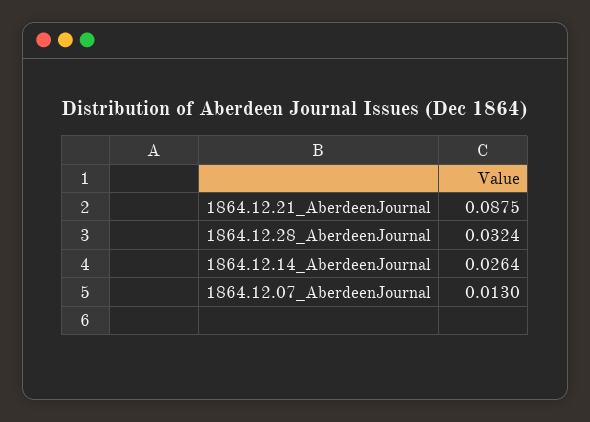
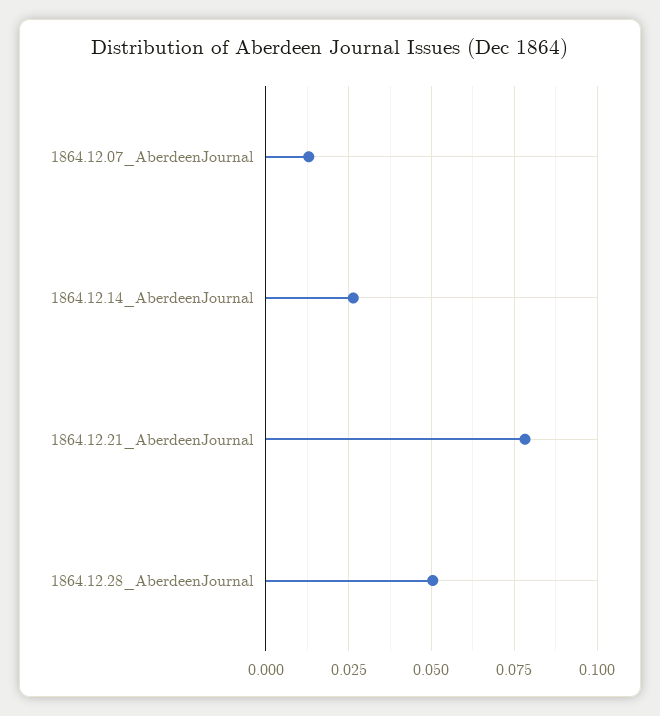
1864.12.21_AberdeenJournal: 0.0875 -> 0.0775
1864.12.28_AberdeenJournal: 0.0324 -> 0.05

